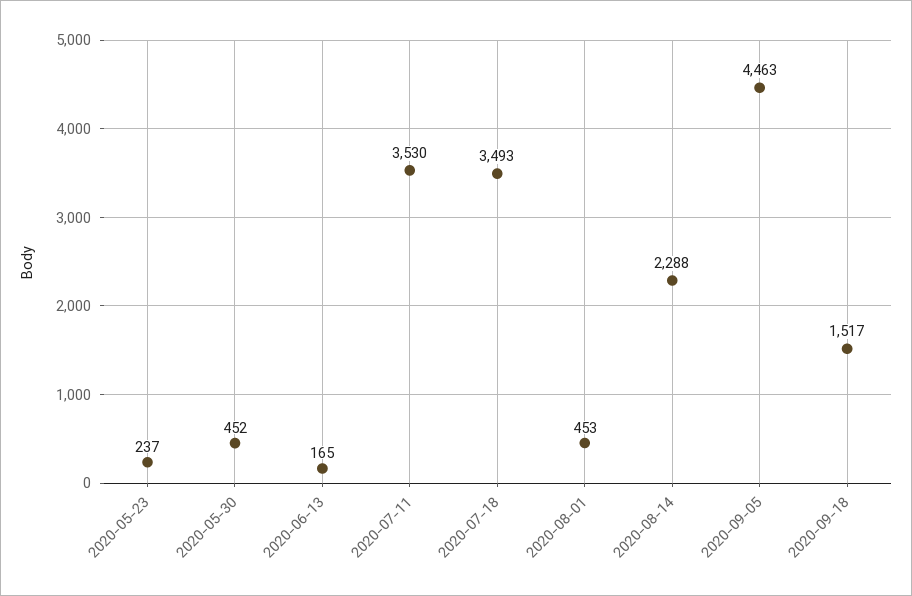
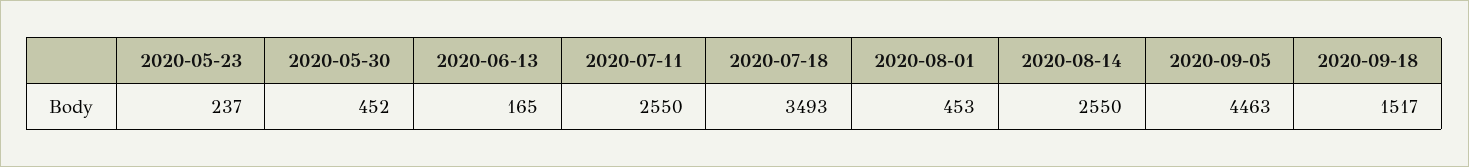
2020-07-11: 3530 -> 2550
2020-08-14: 2288 -> 2550

